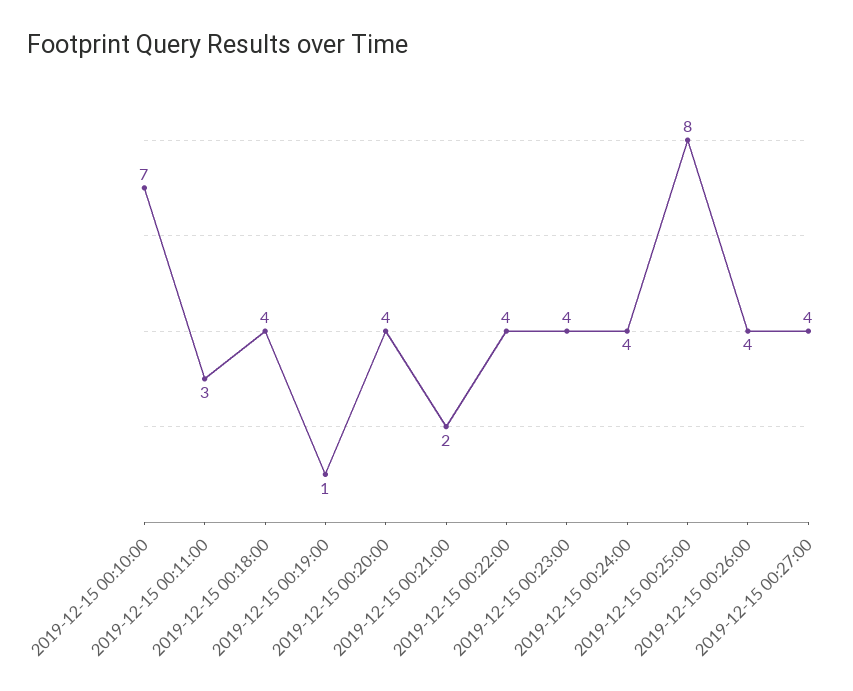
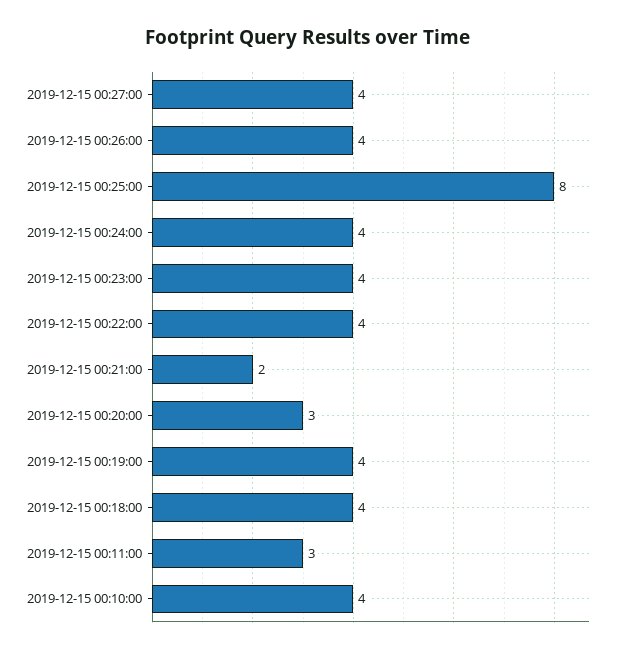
2019-12-15 00:10:00: 7 -> 4
2019-12-15 00:19:00: 1 -> 4
2019-12-15 00:20:00: 4 -> 3

